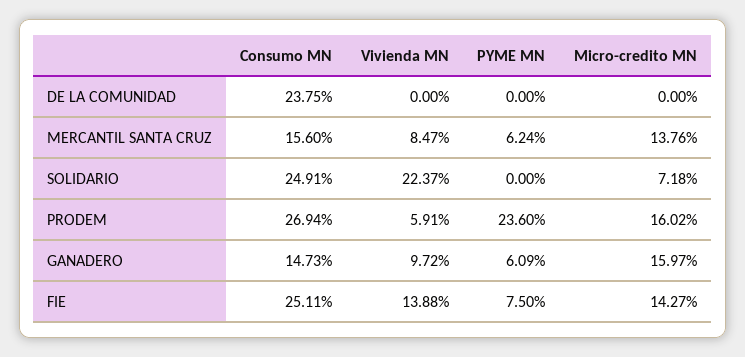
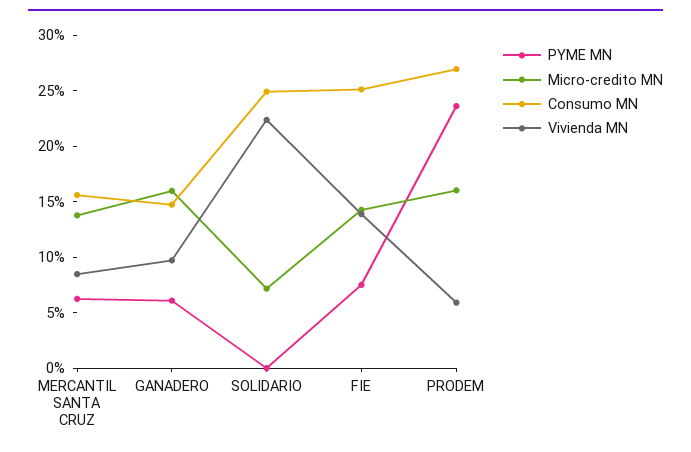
Consumo MN, DE LA COMUNIDAD: 23.75 -> none
Vivienda MN, DE LA COMUNIDAD: 0 -> none
PYME MN, DE LA COMUNIDAD: 0 -> none
Micro-credito MN, DE LA COMUNIDAD: 0 -> none

